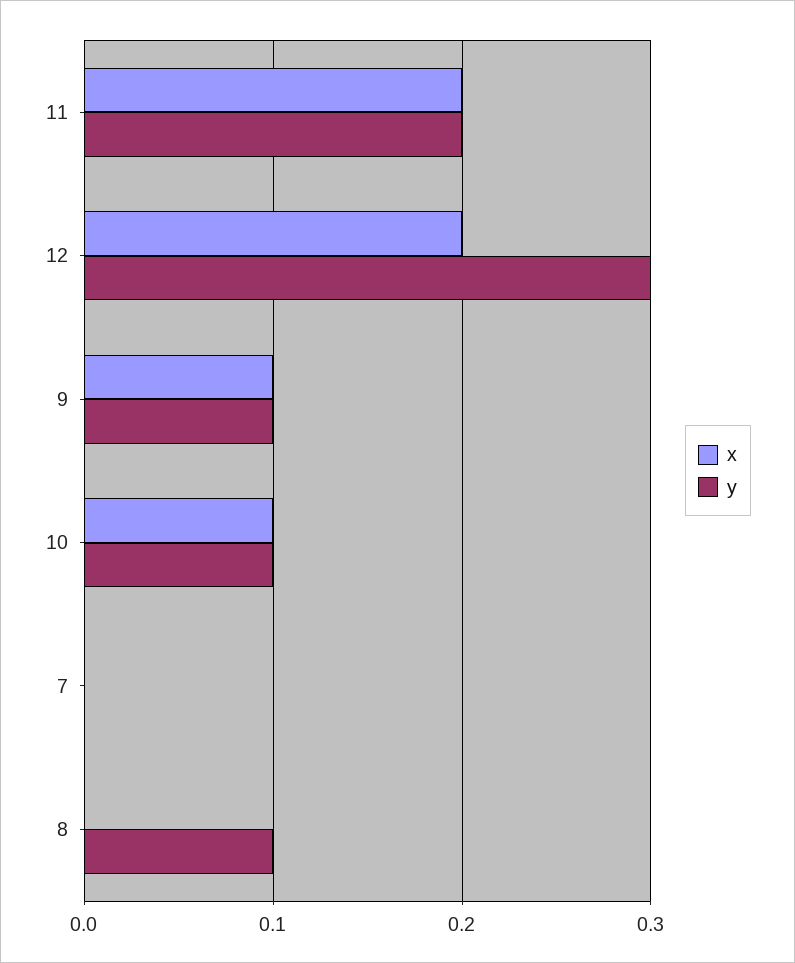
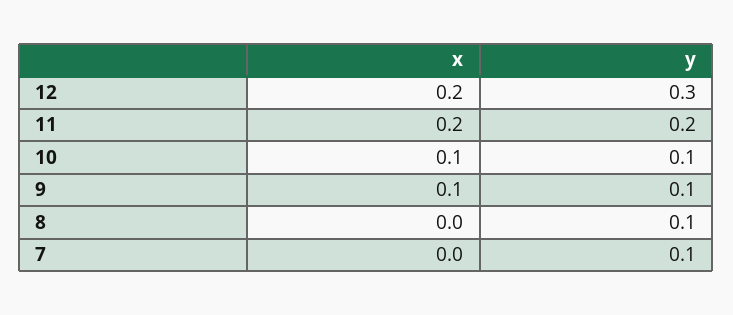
y, 7: 0 -> 0.1

